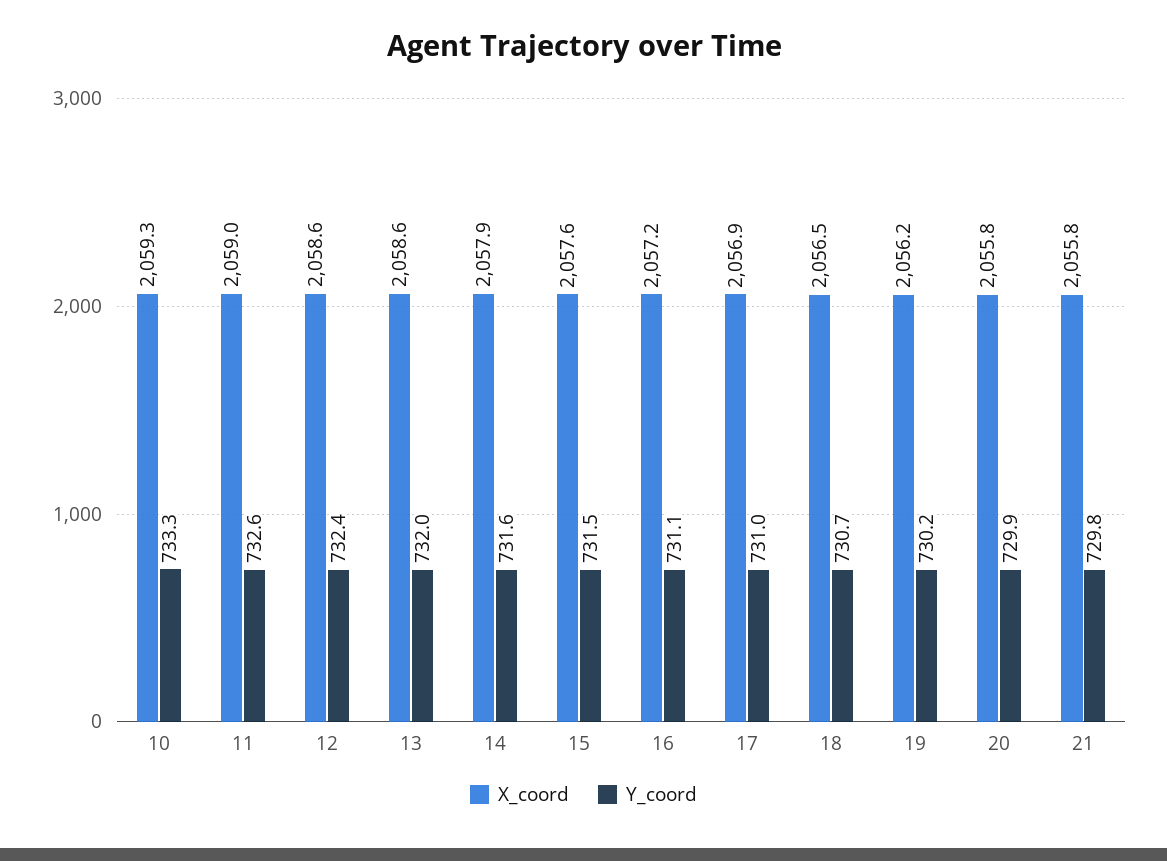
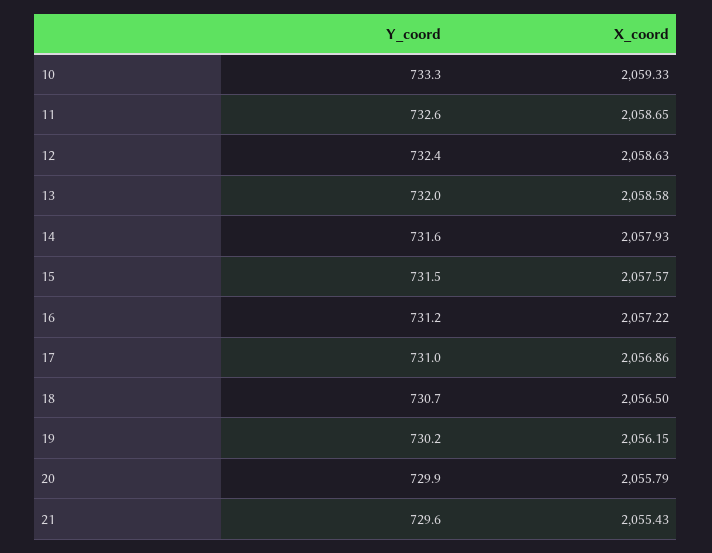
X_coord, 11: 2059 -> 2058.65
Y_coord, 16: 731.1 -> 731.2
X_coord, 21: 2055.8 -> 2055.43
Y_coord, 21: 729.8 -> 729.6

